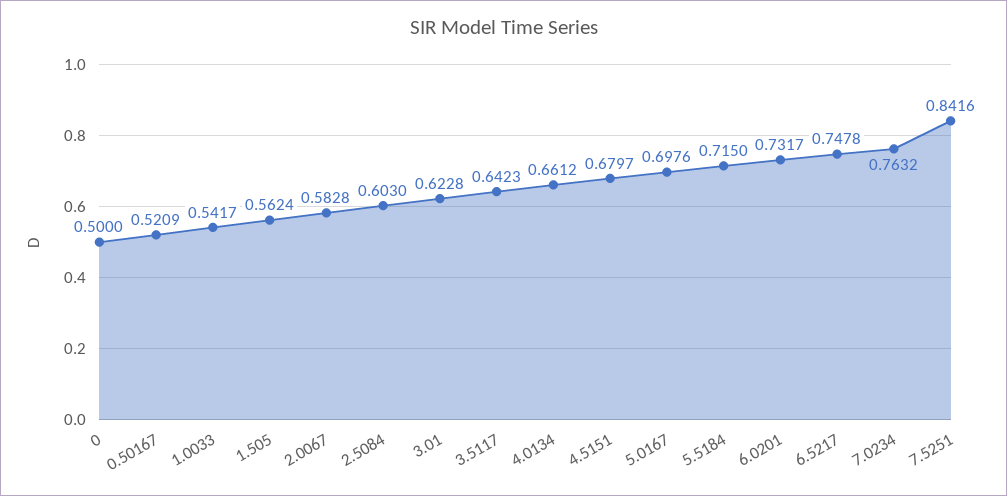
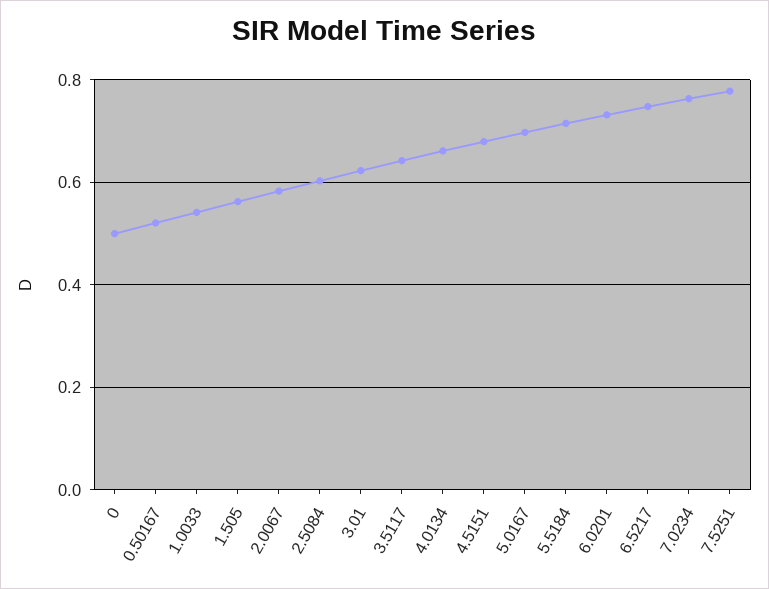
7.5251: 0.8416 -> 0.78

